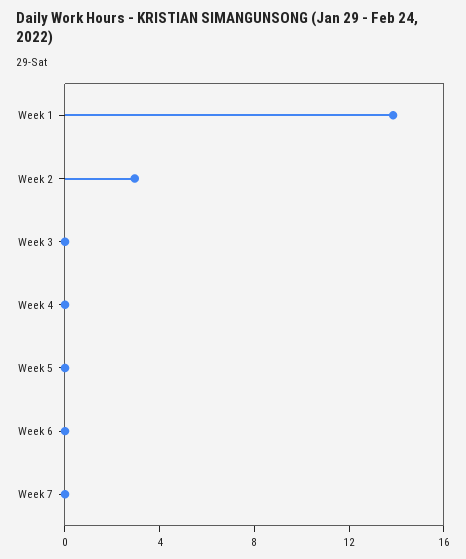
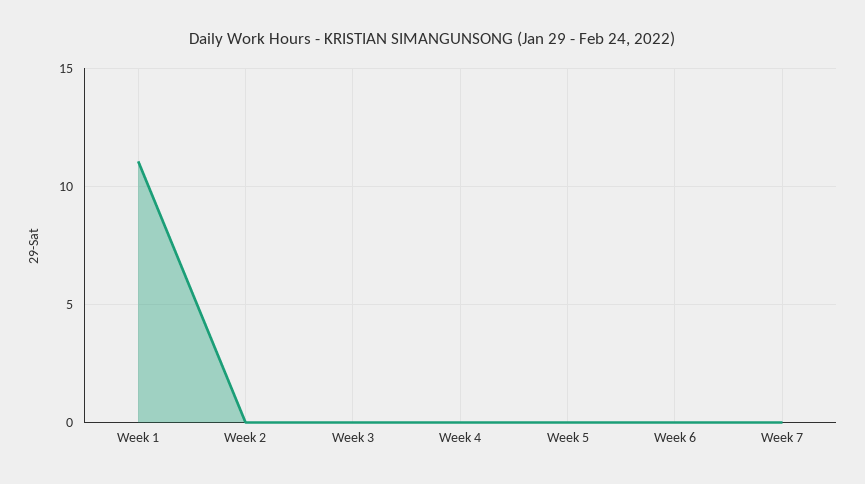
Week 1: 14 -> 11
Week 2: 3 -> 0

